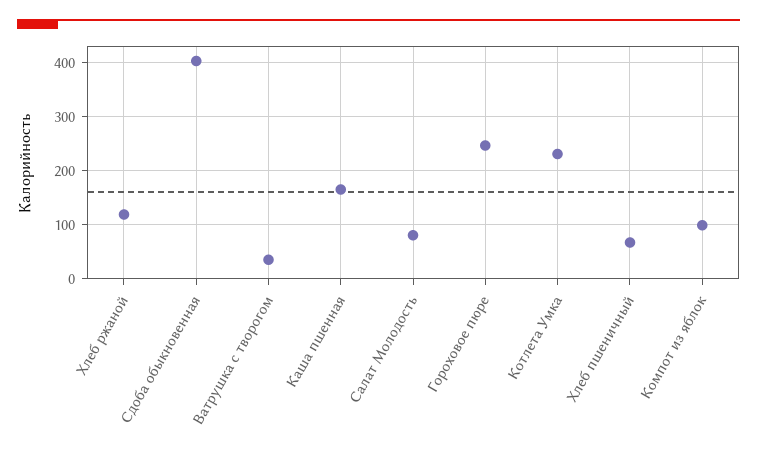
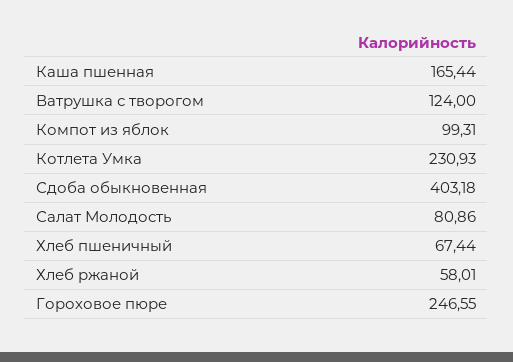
Хлеб ржаной: 120 -> 58.01
Ватрушка с творогом: 40 -> 124

